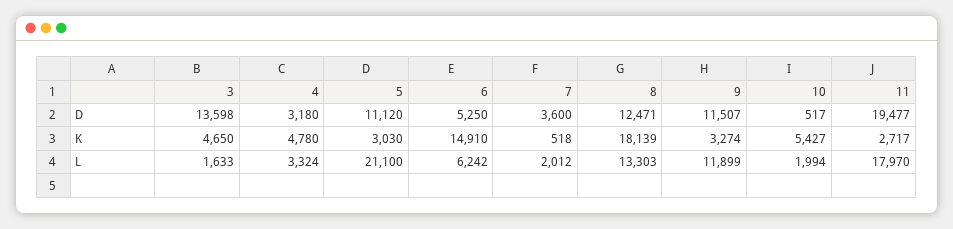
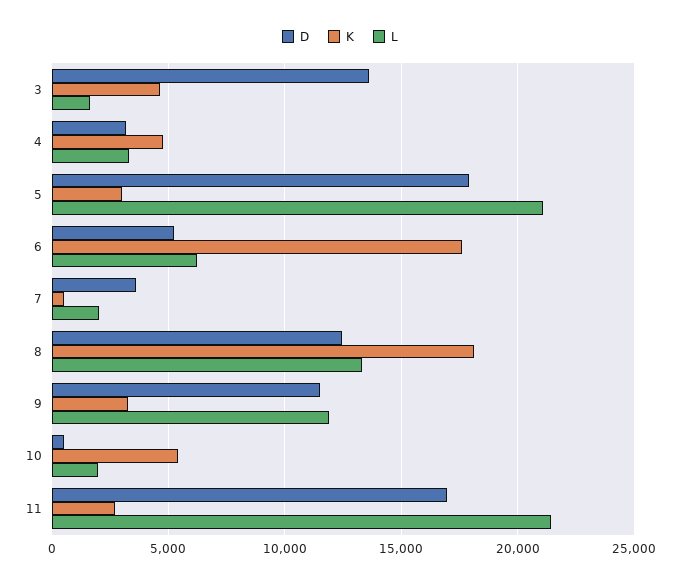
D, 5: 11120 -> 18000
D, 11: 19477 -> 17000
K, 6: 14910 -> 17500
L, 11: 17970 -> 21500

